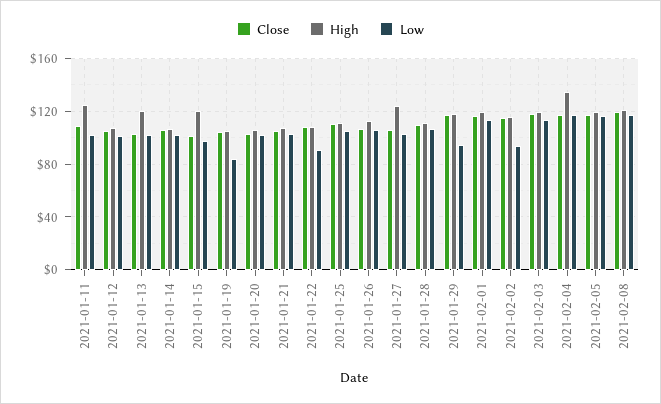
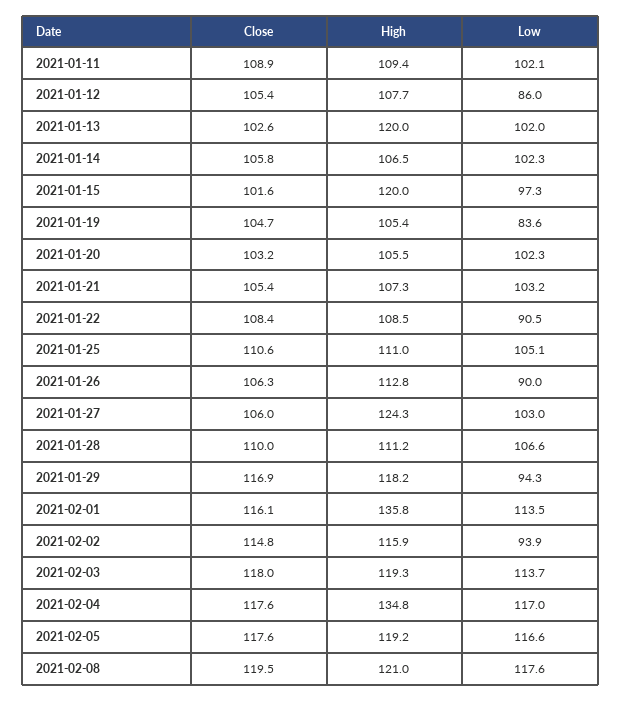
High, 2021-01-11: 125 -> 109.4
Low, 2021-01-12: 100 -> 86
Low, 2021-01-26: 105 -> 90
High, 2021-02-01: 120 -> 135.8

